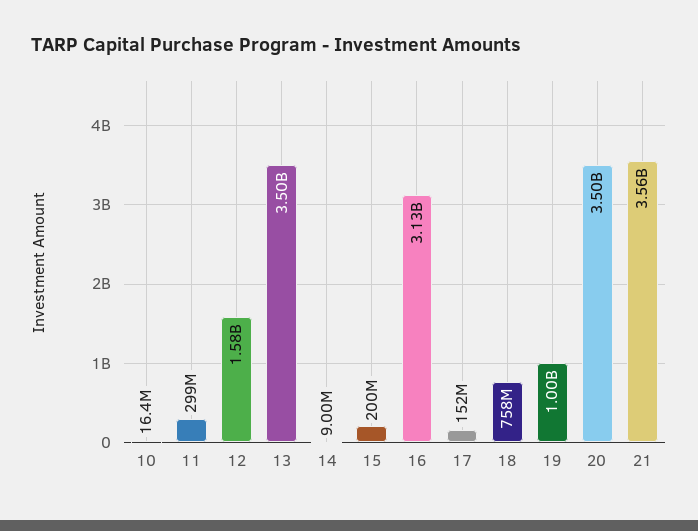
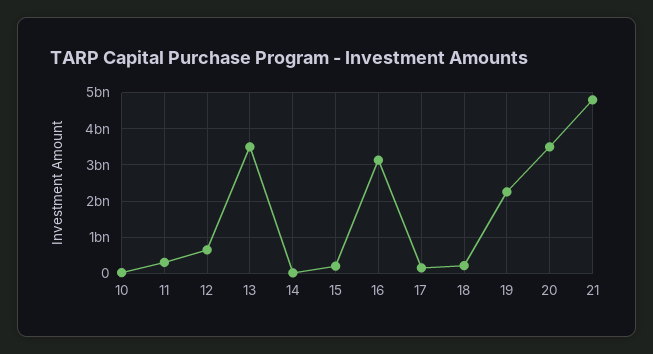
12: 1580000000 -> 600000000
18: 758000000 -> 200000000
19: 1000000000 -> 2200000000
21: 3560000000 -> 4800000000

